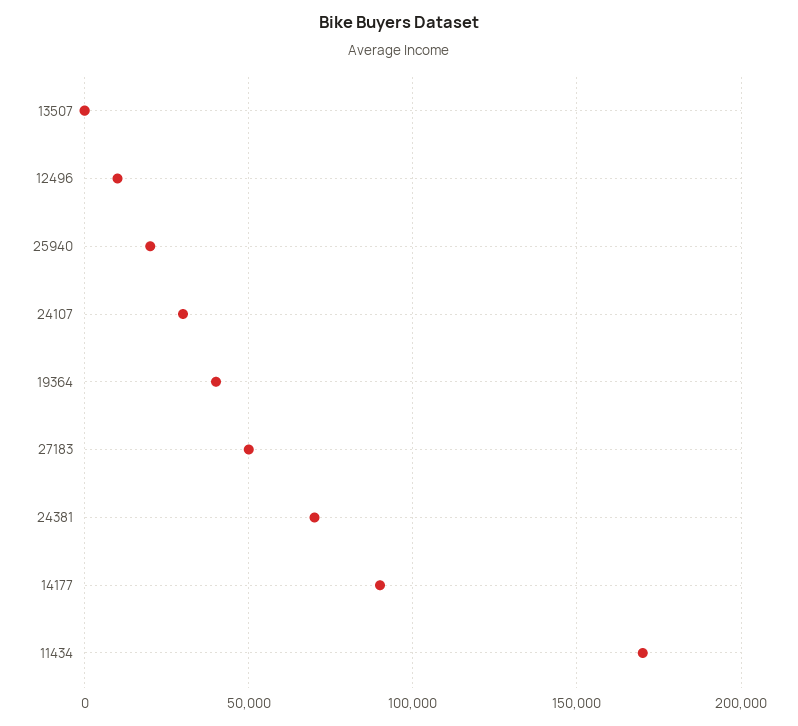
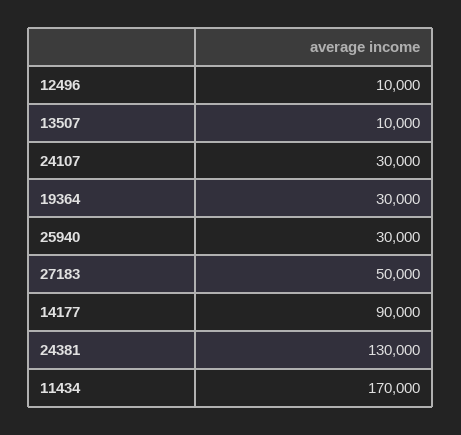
13507: 0 -> 10000
25940: 20000 -> 30000
19364: 40000 -> 30000
24381: 70000 -> 130000

